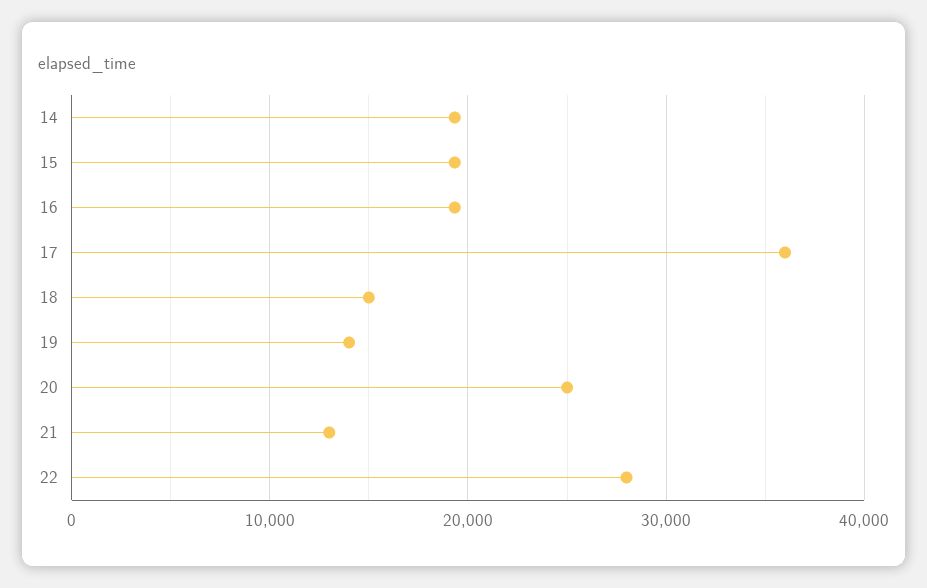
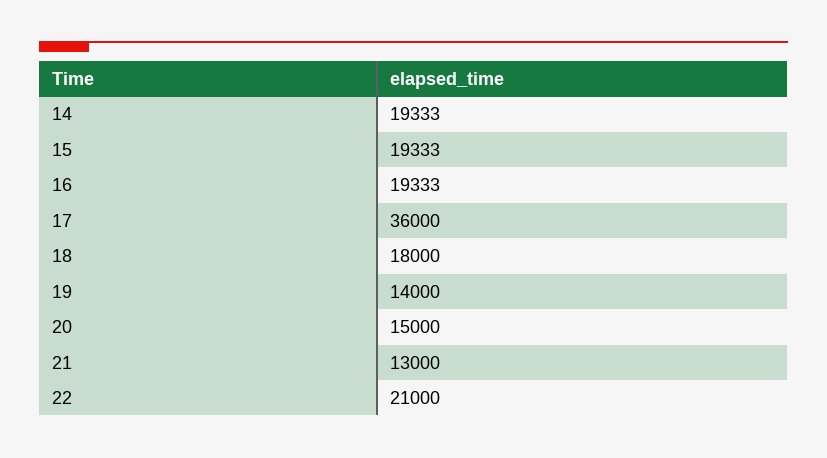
18: 15000 -> 18000
20: 25000 -> 15000
22: 28000 -> 21000

